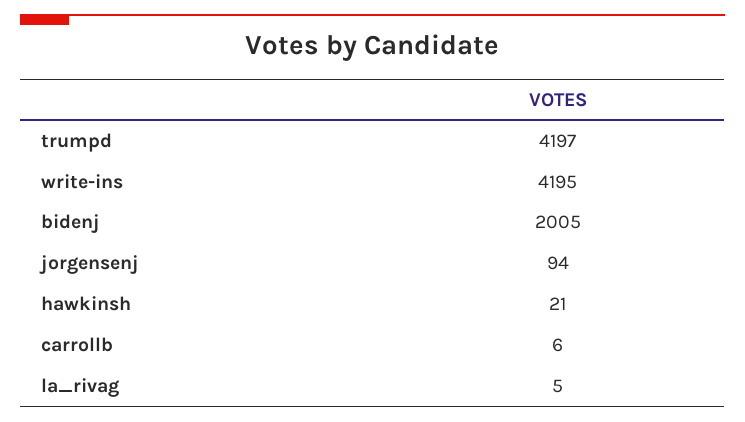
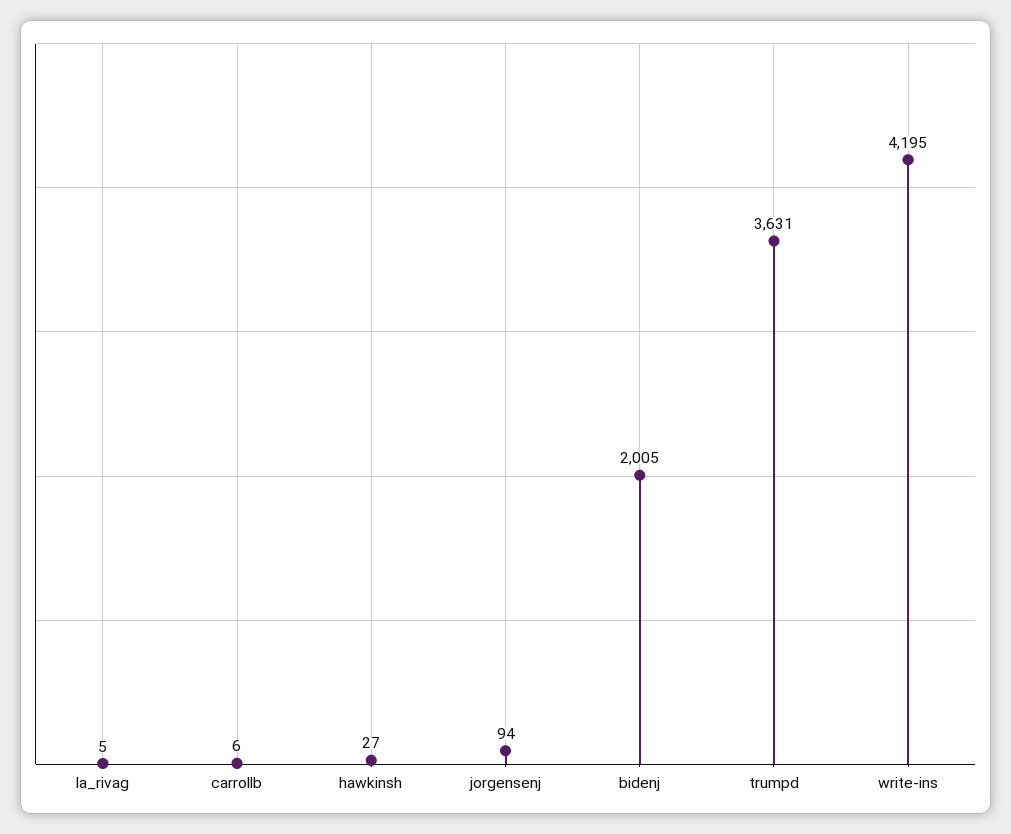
trumpd: 4197 -> 3631
hawkinsh: 21 -> 27

